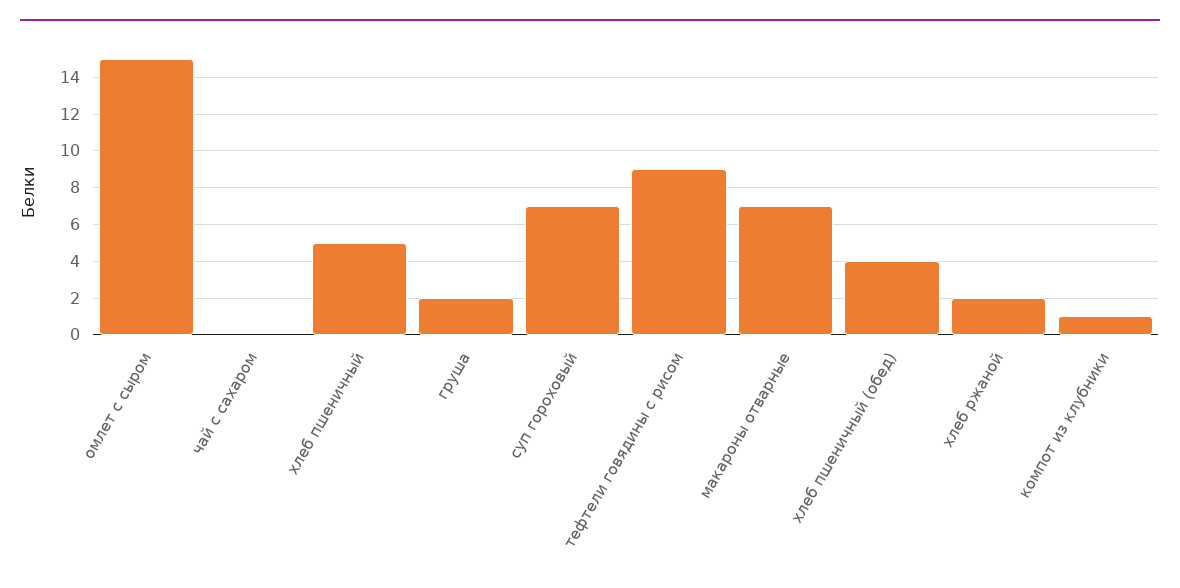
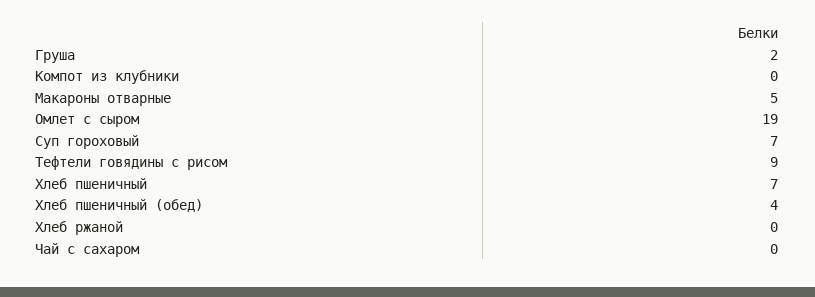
омлет с сыром: 15 -> 19
хлеб пшеничный: 5 -> 7
макароны отварные: 7 -> 5
хлеб ржаной: 2 -> 0
компот из клубники: 1 -> 0

